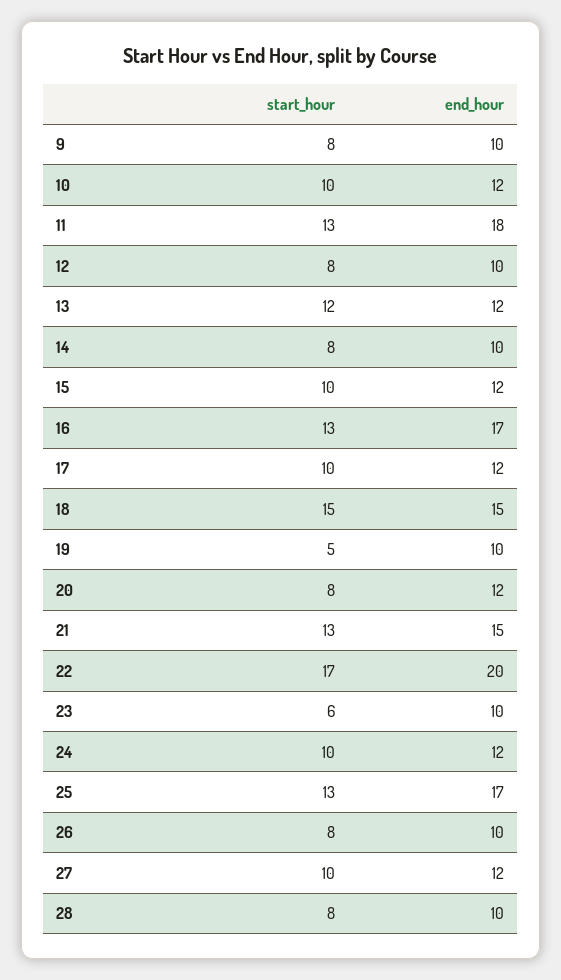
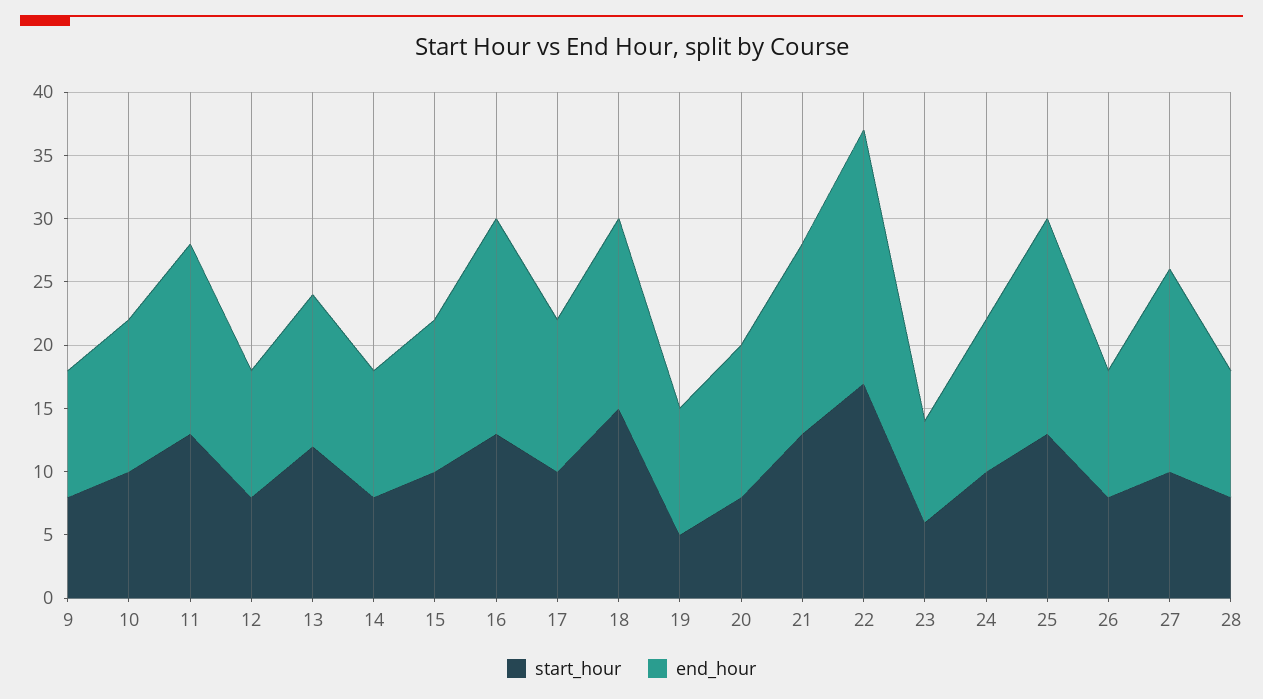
end_hour, 11: 18 -> 15
end_hour, 23: 10 -> 8
end_hour, 27: 12 -> 16

